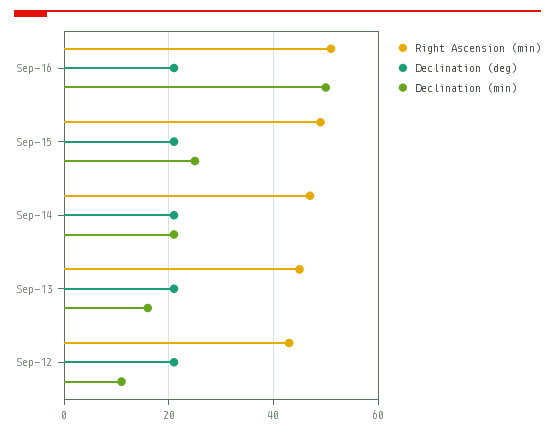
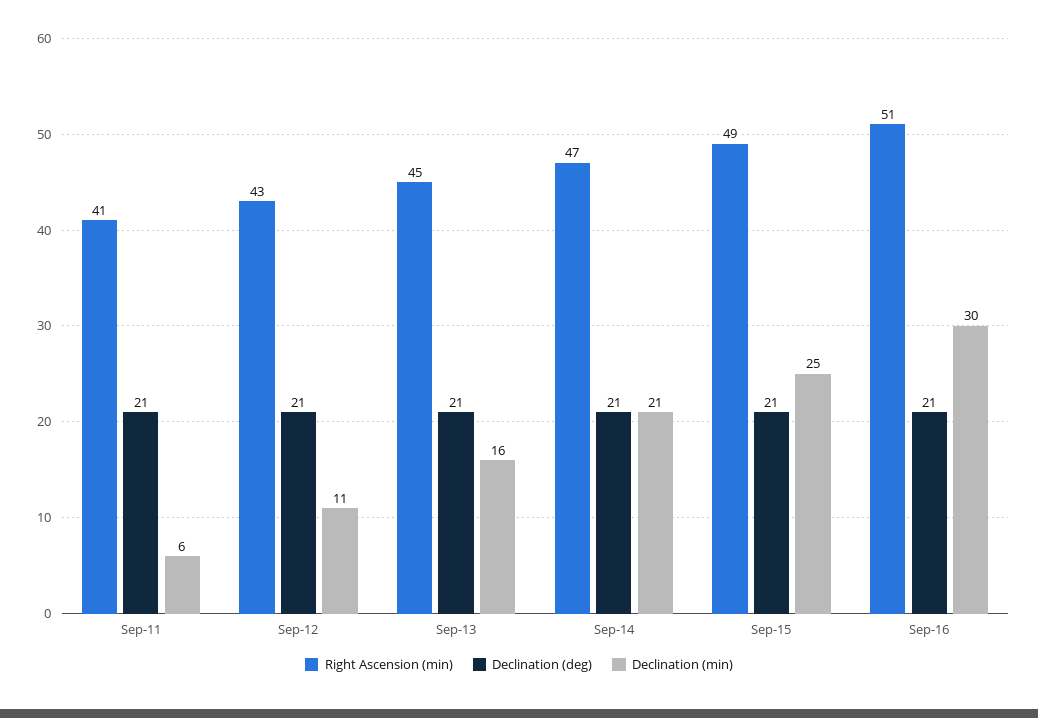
Declination (min), Sep-16: 50 -> 30
Right Ascension (min), Sep-11: none -> 41
Declination (deg), Sep-11: none -> 21
Declination (min), Sep-11: none -> 6

